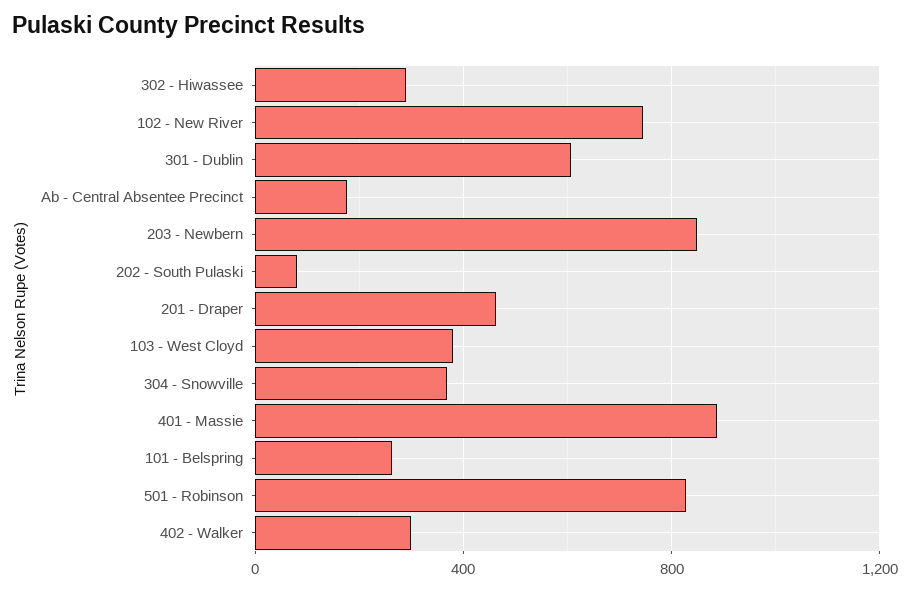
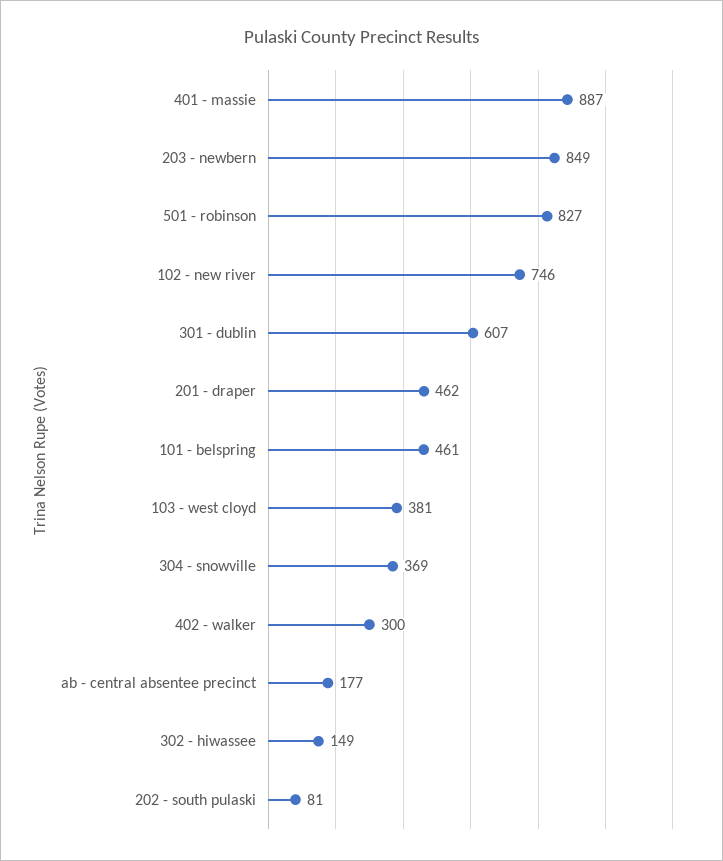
302 - Hiwassee: 300 -> 149
101 - Belspring: 250 -> 461

